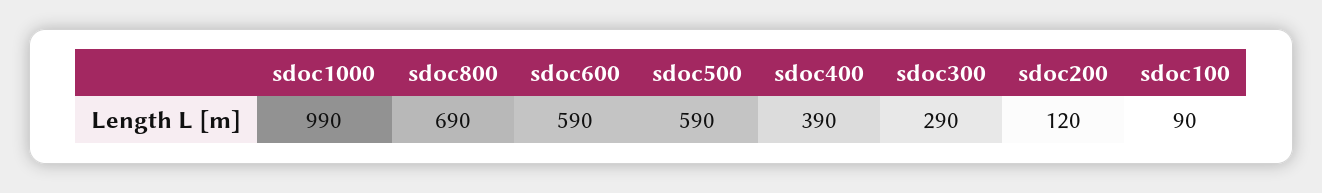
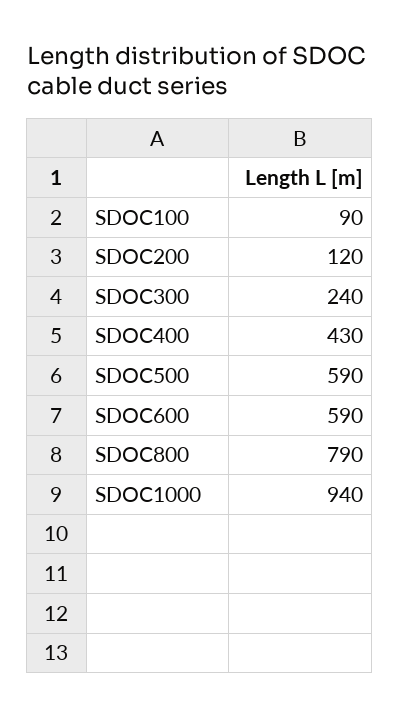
sdoc1000: 990 -> 940
sdoc800: 690 -> 790
sdoc400: 390 -> 430
sdoc300: 290 -> 240

